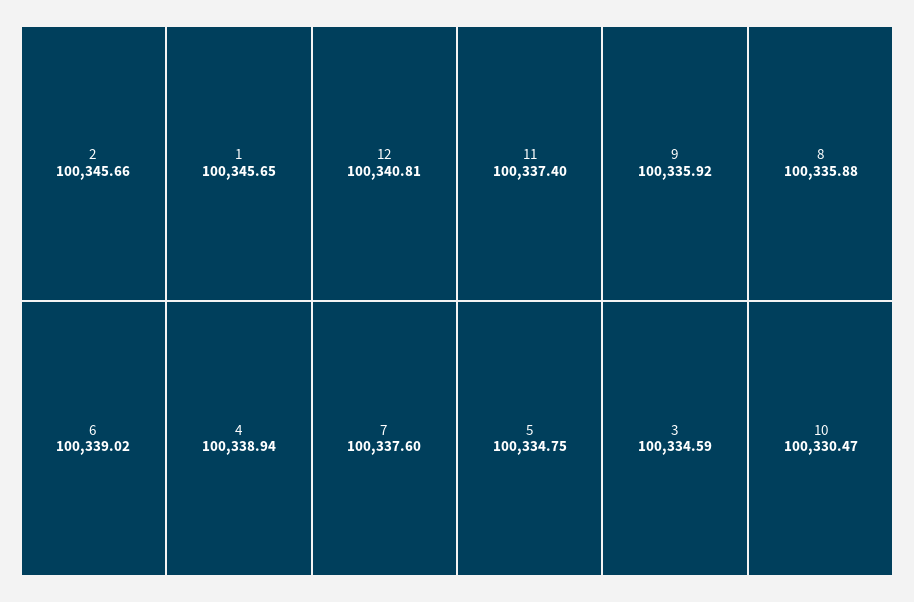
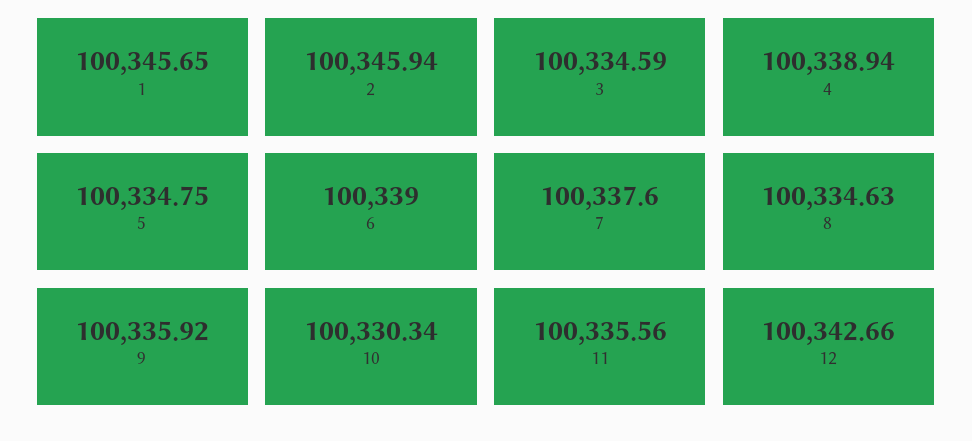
2: 100345.66 -> 100345.94
12: 100340.81 -> 100342.66
6: 100339.02 -> 100339
11: 100337.4 -> 100335.56
8: 100335.88 -> 100334.63
10: 100330.47 -> 100330.34

